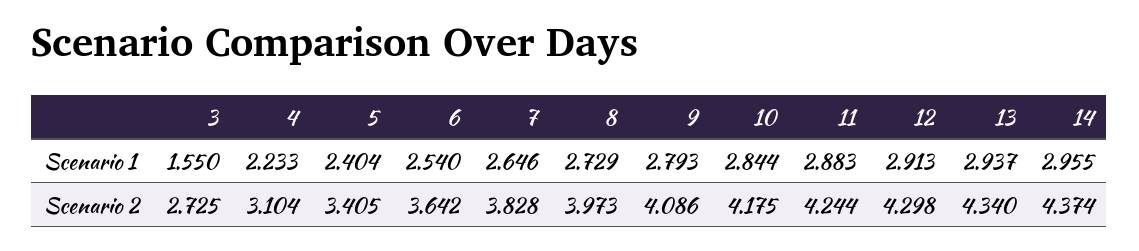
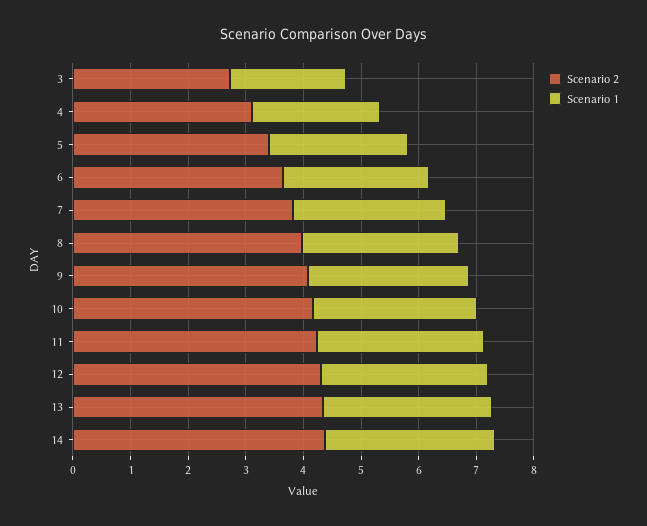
Scenario 1, 3: 1.55 -> 2

